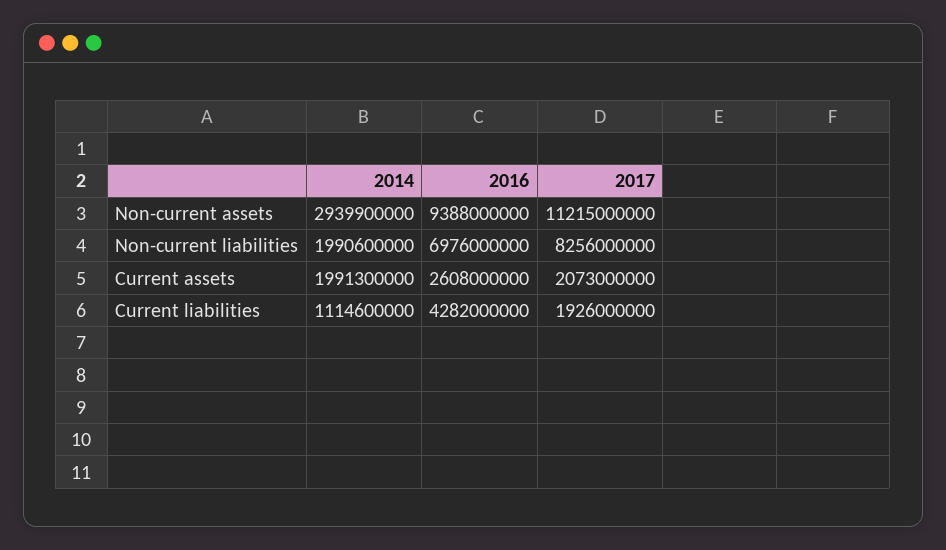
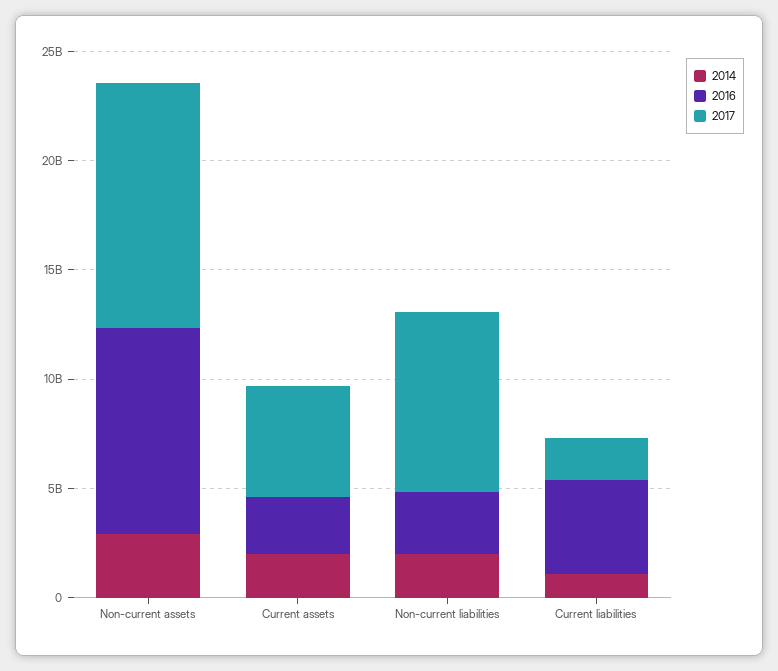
2016, Non-current liabilities: 6976000000 -> 3000000000
2017, Current assets: 2073000000 -> 5000000000

